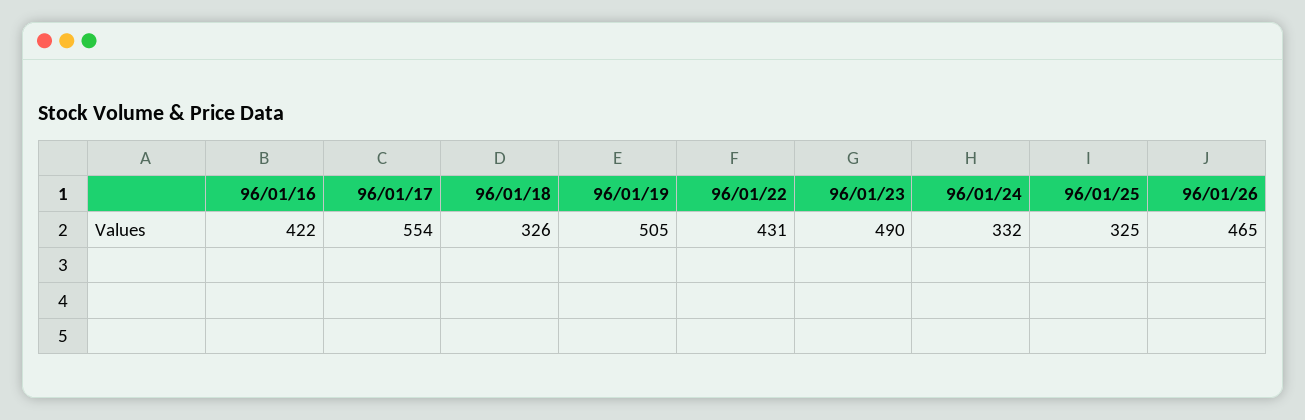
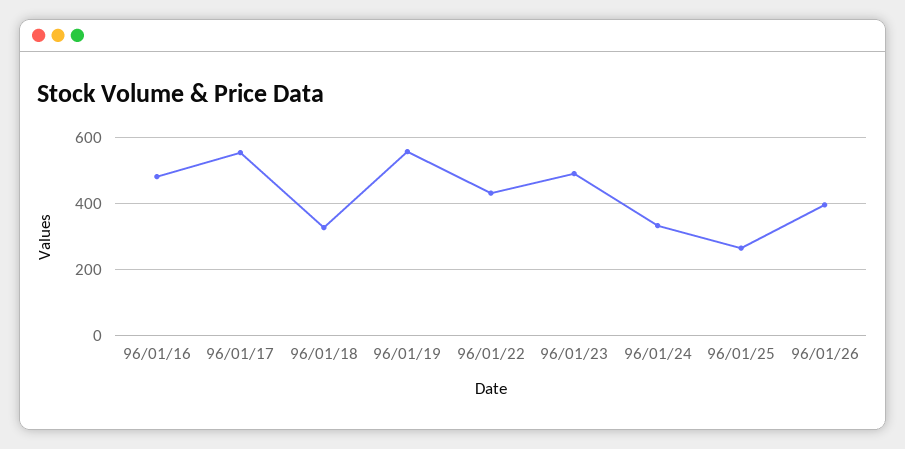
96/01/16: 422 -> 480
96/01/19: 505 -> 560
96/01/25: 325 -> 260
96/01/26: 465 -> 400

